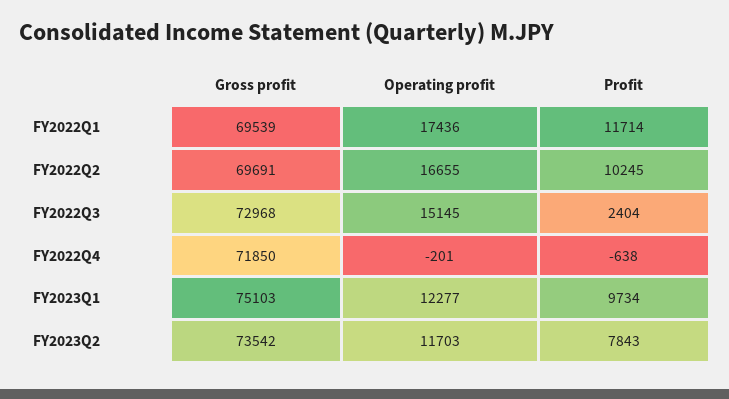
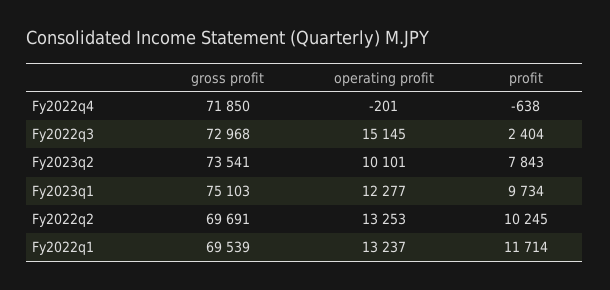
Operating profit, FY2022Q1: 17436 -> 13237
Operating profit, FY2022Q2: 16655 -> 13253
Gross profit, FY2023Q2: 73542 -> 73541
Operating profit, FY2023Q2: 11703 -> 10101

